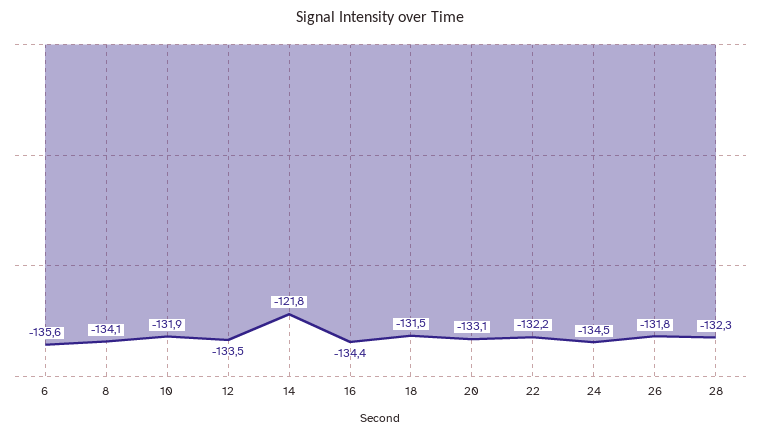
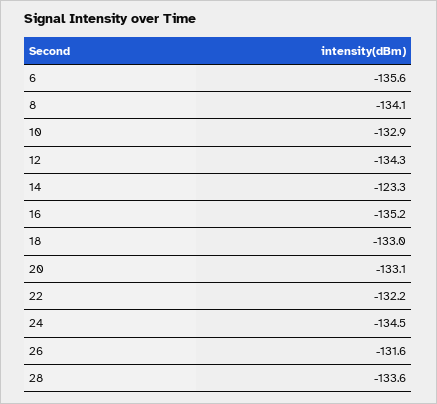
10: -131.9 -> -132.9
12: -133.5 -> -134.3
14: -121.8 -> -123.3
16: -134.4 -> -135.2
18: -131.5 -> -133
26: -131.8 -> -131.6
28: -132.3 -> -133.6

